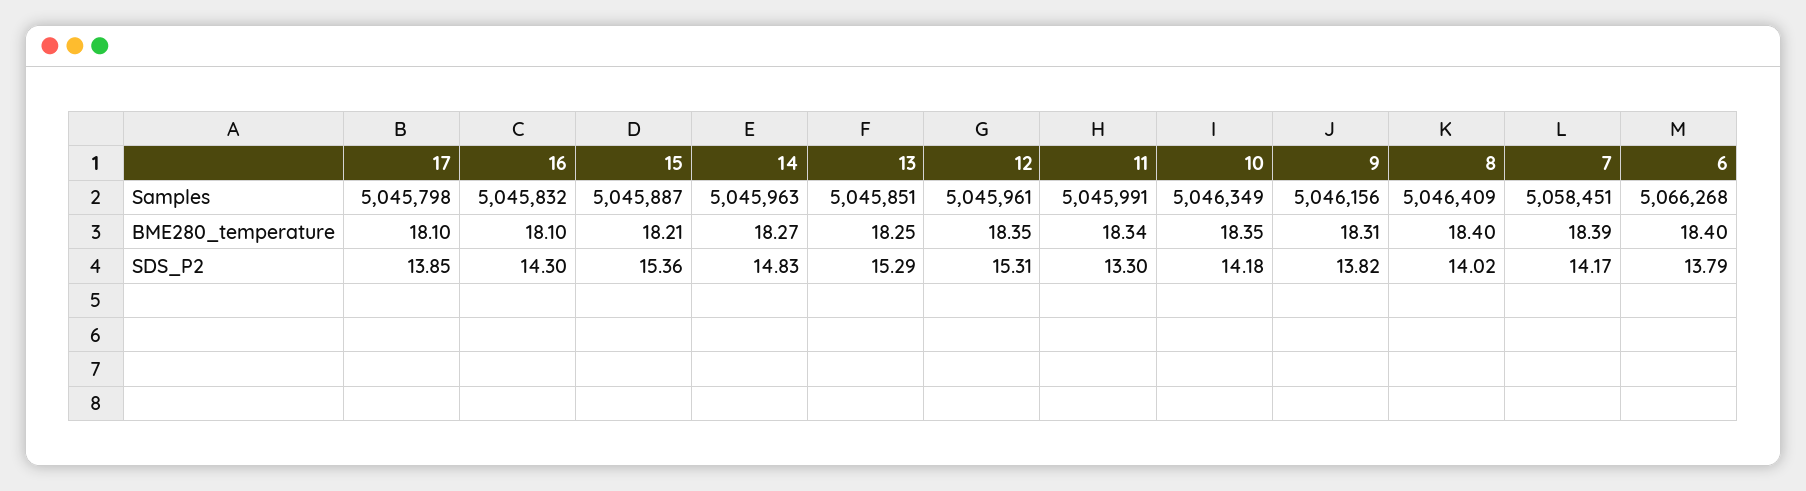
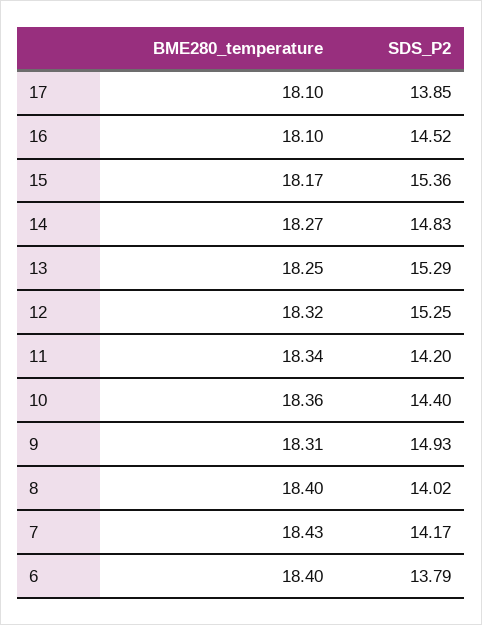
17, Samples: 5045798 -> none
16, Samples: 5045832 -> none
15, Samples: 5045887 -> none
14, Samples: 5045963 -> none
13, Samples: 5045851 -> none
12, Samples: 5045961 -> none
11, Samples: 5045991 -> none
10, Samples: 5046349 -> none
9, Samples: 5046156 -> none
8, Samples: 5046409 -> none
7, Samples: 5058451 -> none
6, Samples: 5066268 -> none
15, BME280_temperature: 18.21 -> 18.17
12, BME280_temperature: 18.35 -> 18.32
10, BME280_temperature: 18.35 -> 18.36
7, BME280_temperature: 18.39 -> 18.43
16, SDS_P2: 14.3 -> 14.52
12, SDS_P2: 15.31 -> 15.25
11, SDS_P2: 13.3 -> 14.2
10, SDS_P2: 14.18 -> 14.4
9, SDS_P2: 13.82 -> 14.93

